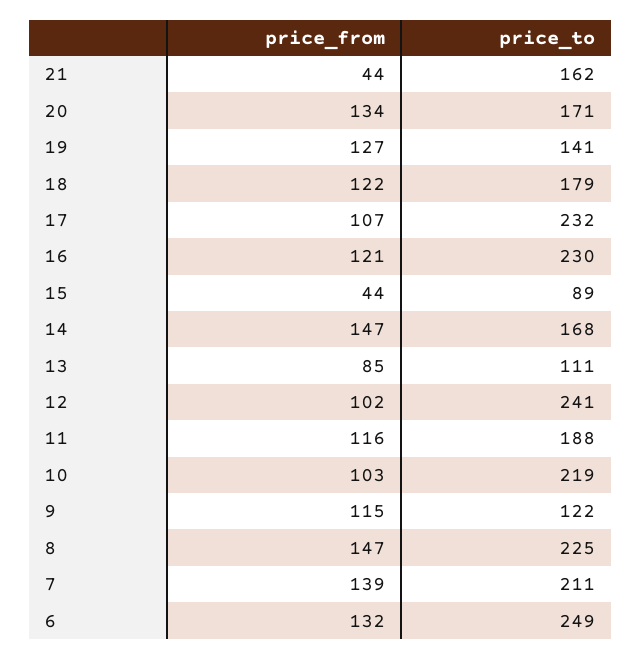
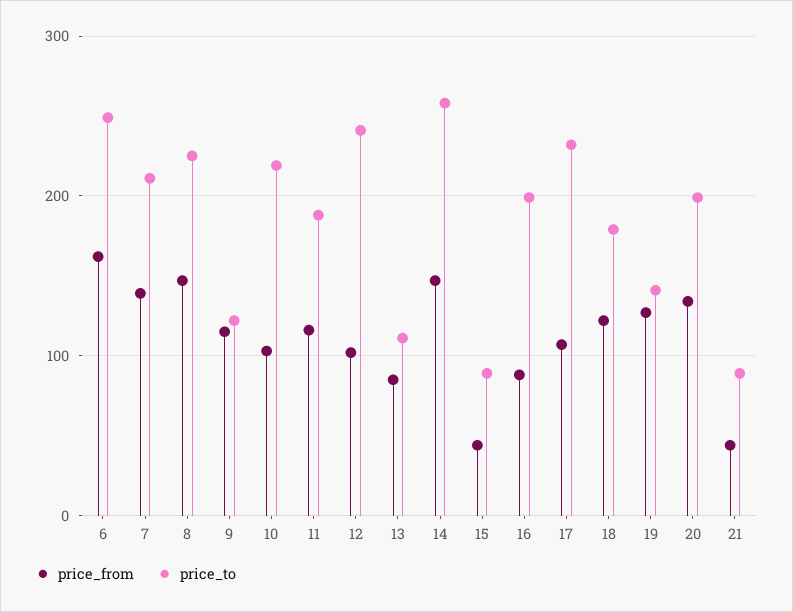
price_to, 21: 162 -> 90
price_to, 20: 171 -> 200
price_from, 16: 121 -> 90
price_to, 16: 230 -> 200
price_to, 14: 168 -> 260
price_from, 6: 132 -> 160

